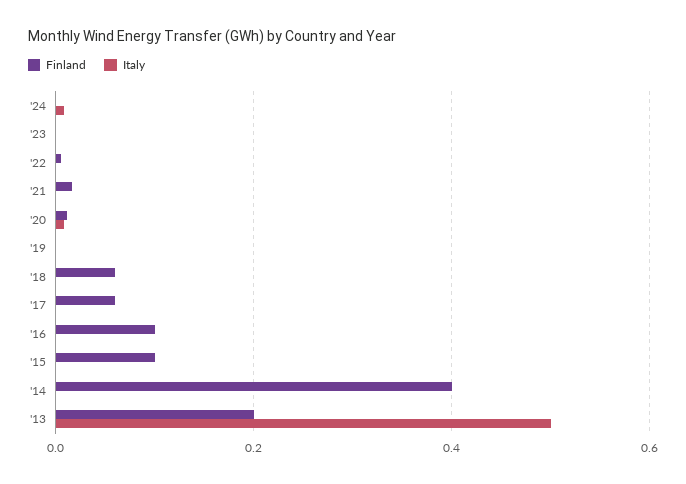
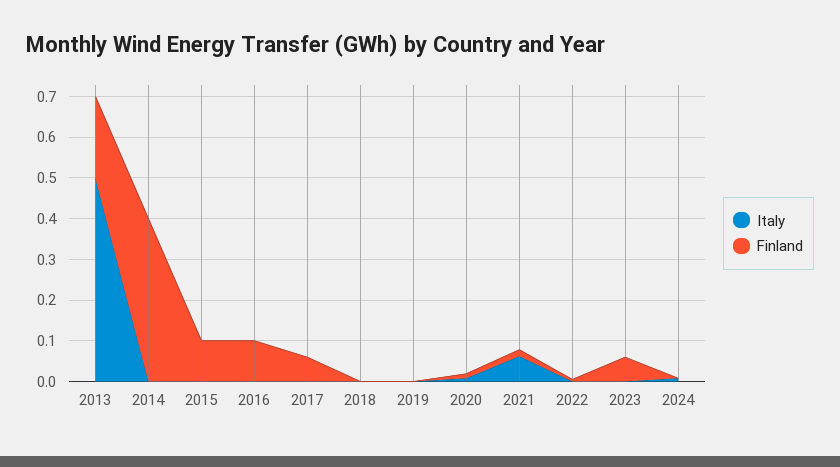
Finland, '23: 0 -> 0.06
Italy, '21: 0 -> 0.06
Finland, '18: 0.06 -> 0

